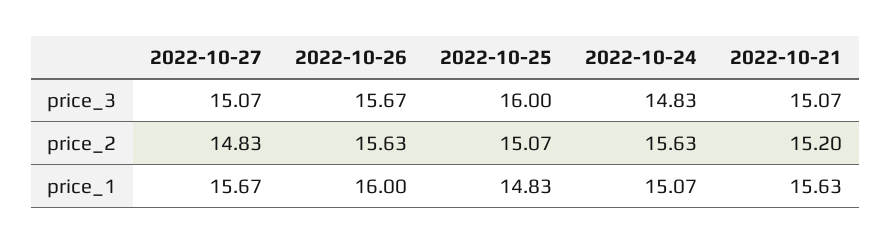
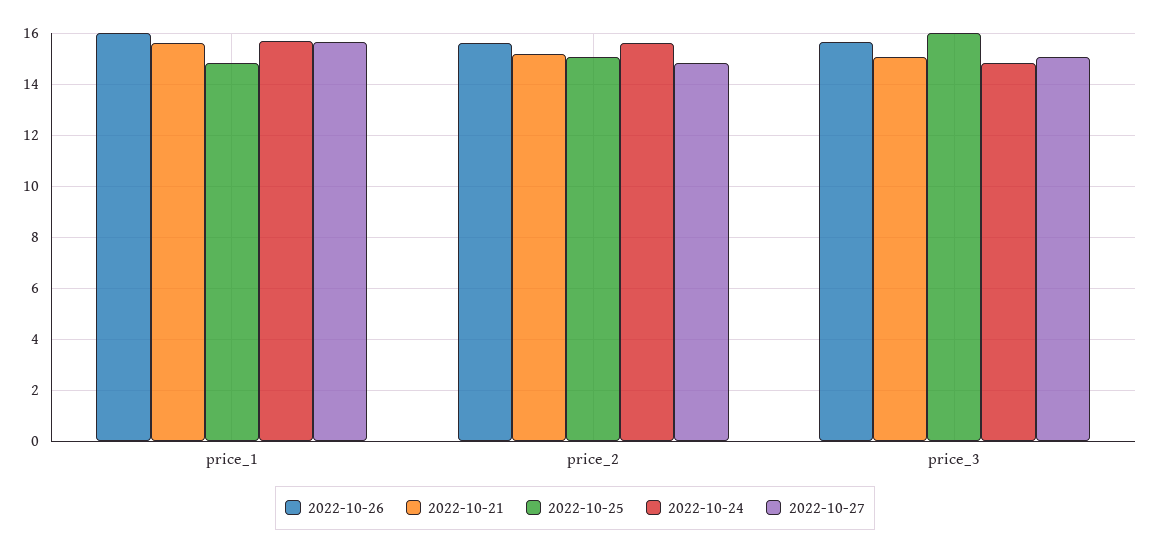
2022-10-24, price_1: 15.07 -> 15.75

